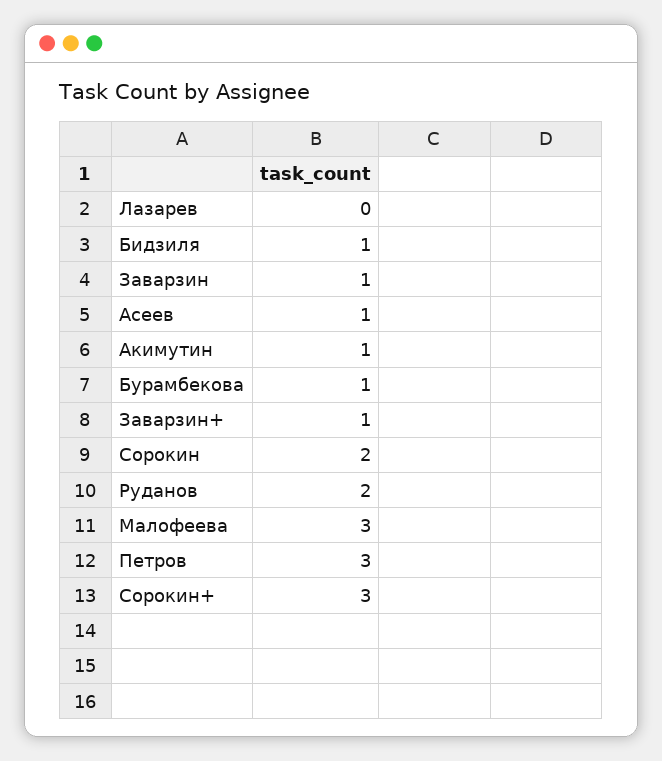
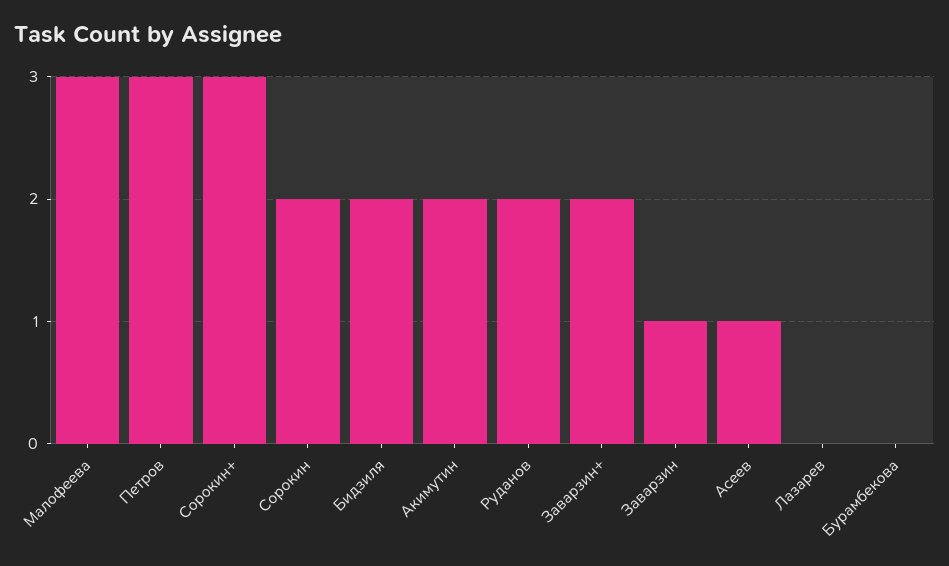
Бидзиля: 1 -> 2
Акимутин: 1 -> 2
Бурамбекова: 1 -> 0
Заварзин+: 1 -> 2

